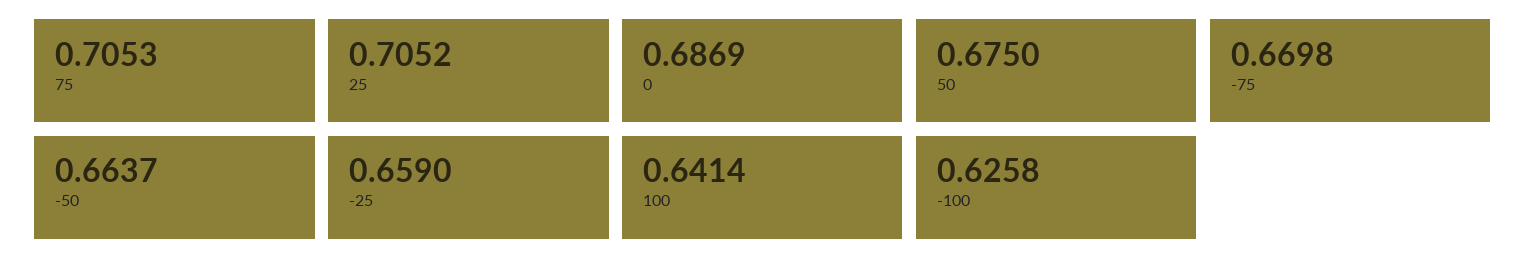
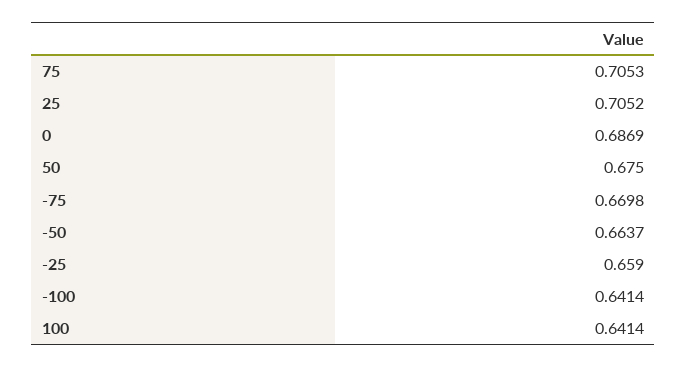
-100: 0.6258 -> 0.6414

